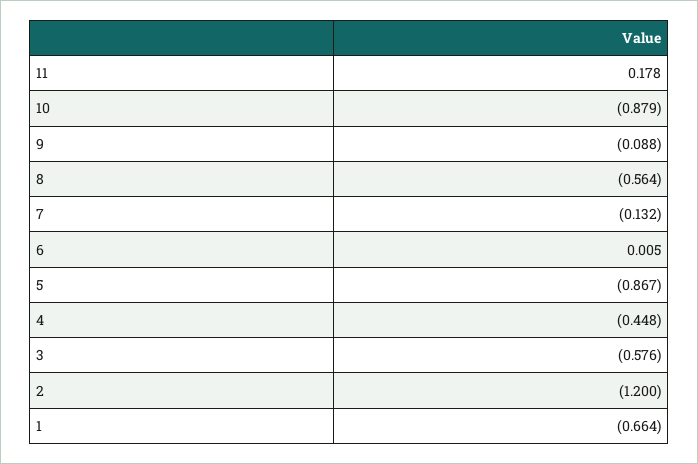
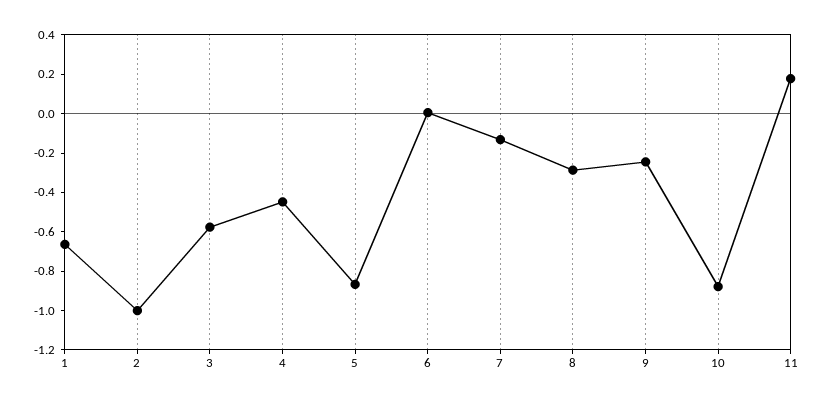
9: -0.088 -> -0.25
8: -0.564 -> -0.3
2: -1.2 -> -1

